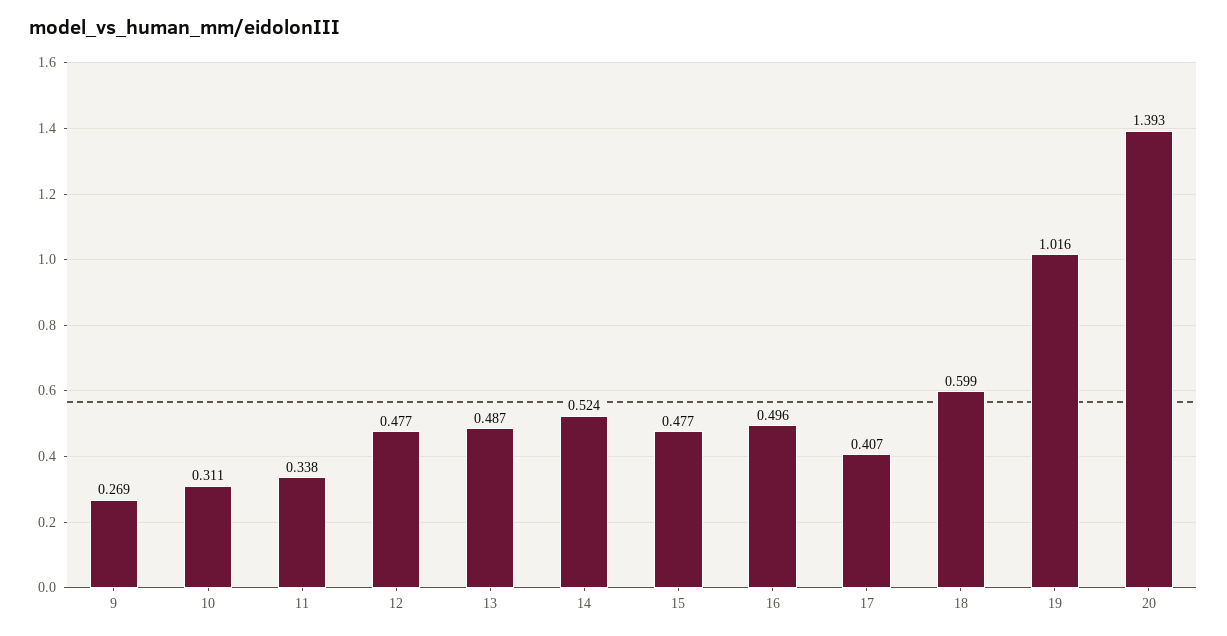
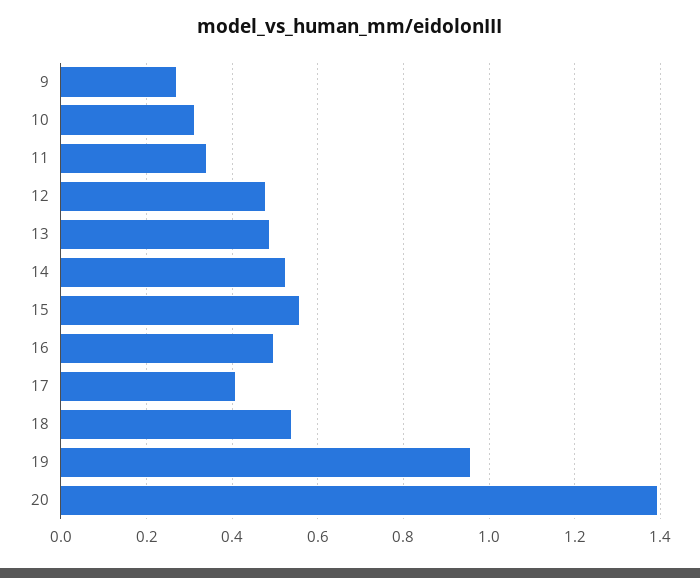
15: 0.477 -> 0.56
18: 0.599 -> 0.54
19: 1.016 -> 0.96

